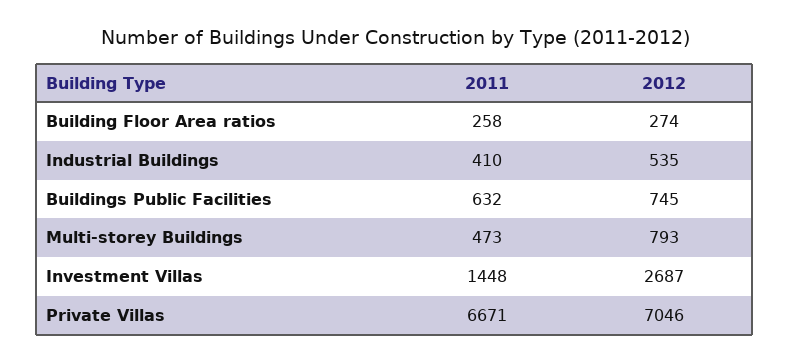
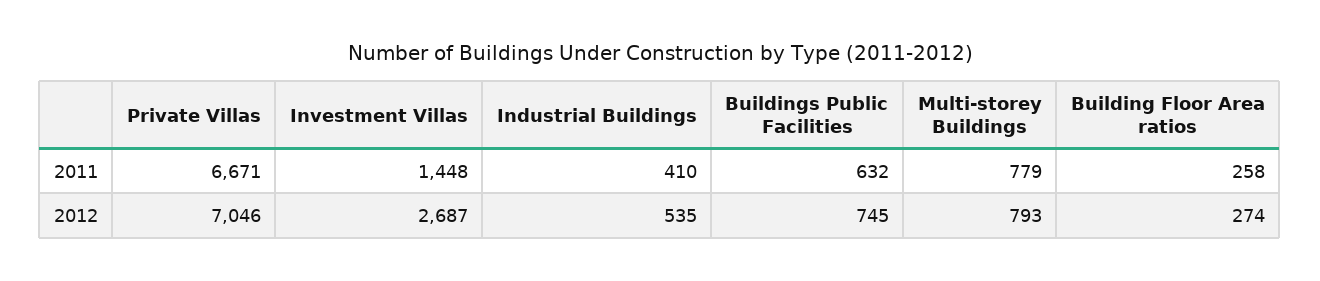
2011, Multi-storey Buildings: 473 -> 779

